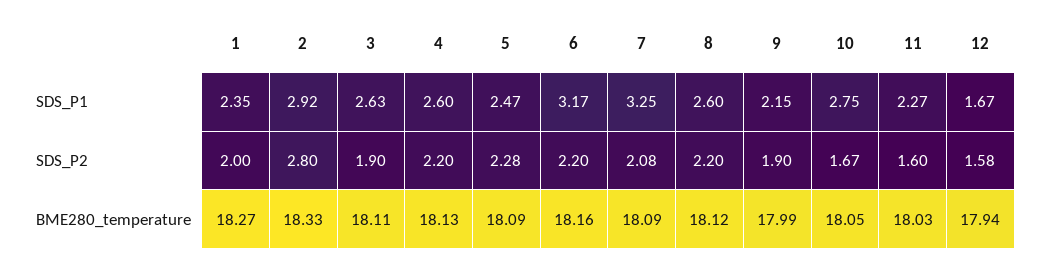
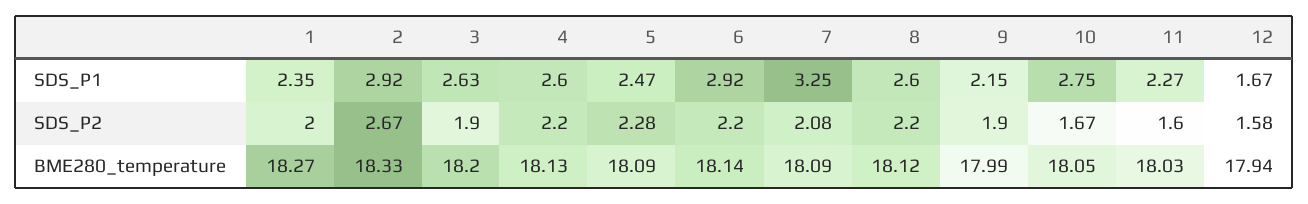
6, SDS_P1: 3.17 -> 2.92
2, SDS_P2: 2.8 -> 2.67
3, BME280_temperature: 18.11 -> 18.2
6, BME280_temperature: 18.16 -> 18.14

